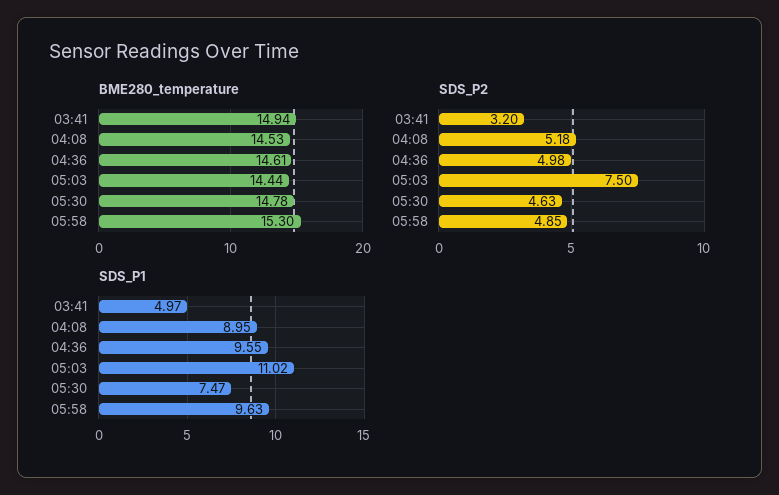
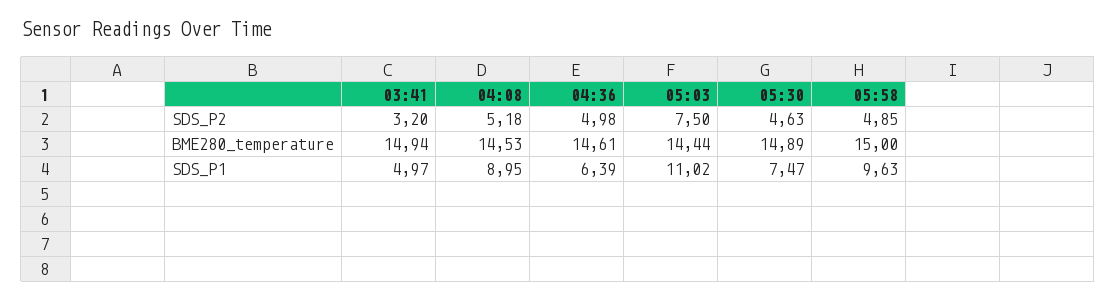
BME280_temperature, 05:30: 14.78 -> 14.89
BME280_temperature, 05:58: 15.3 -> 15
SDS_P1, 04:36: 9.55 -> 6.39

